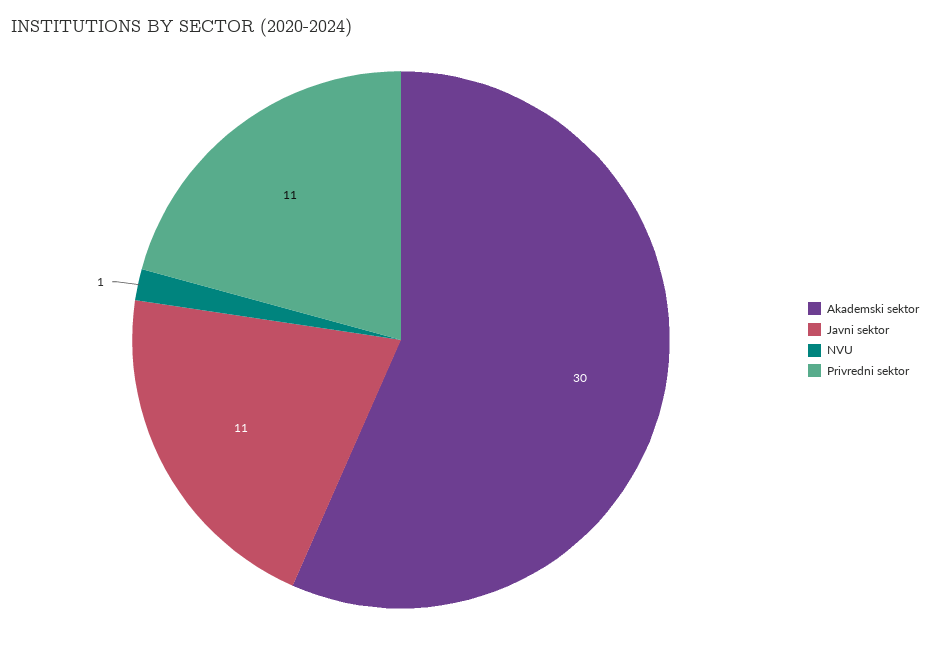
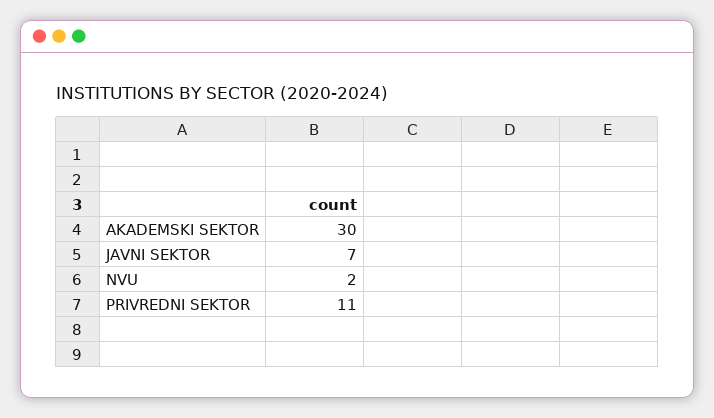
Javni sektor: 11 -> 7
NVU: 1 -> 2

